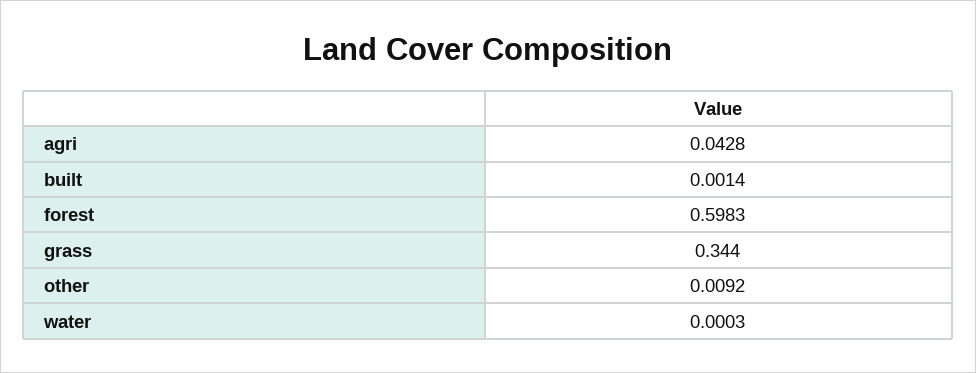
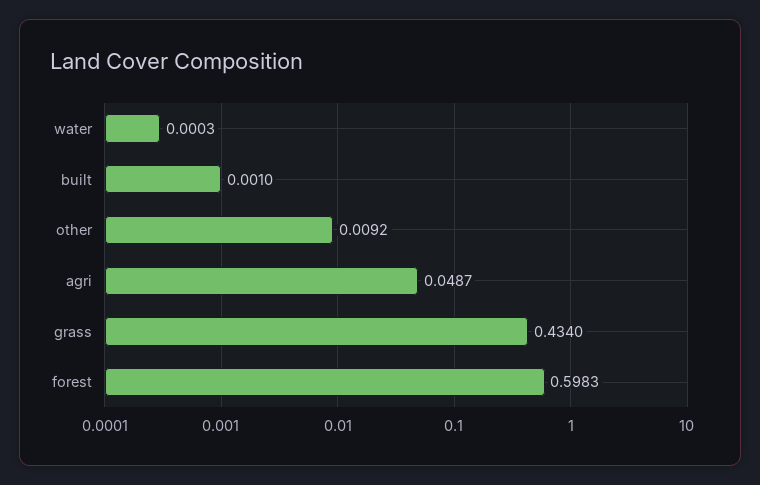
agri: 0.0428 -> 0.0487
built: 0.0014 -> 0.001
grass: 0.344 -> 0.434

